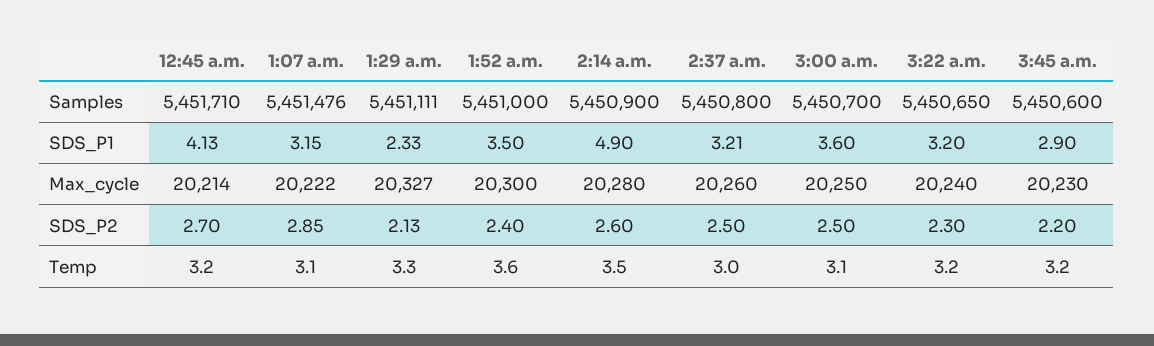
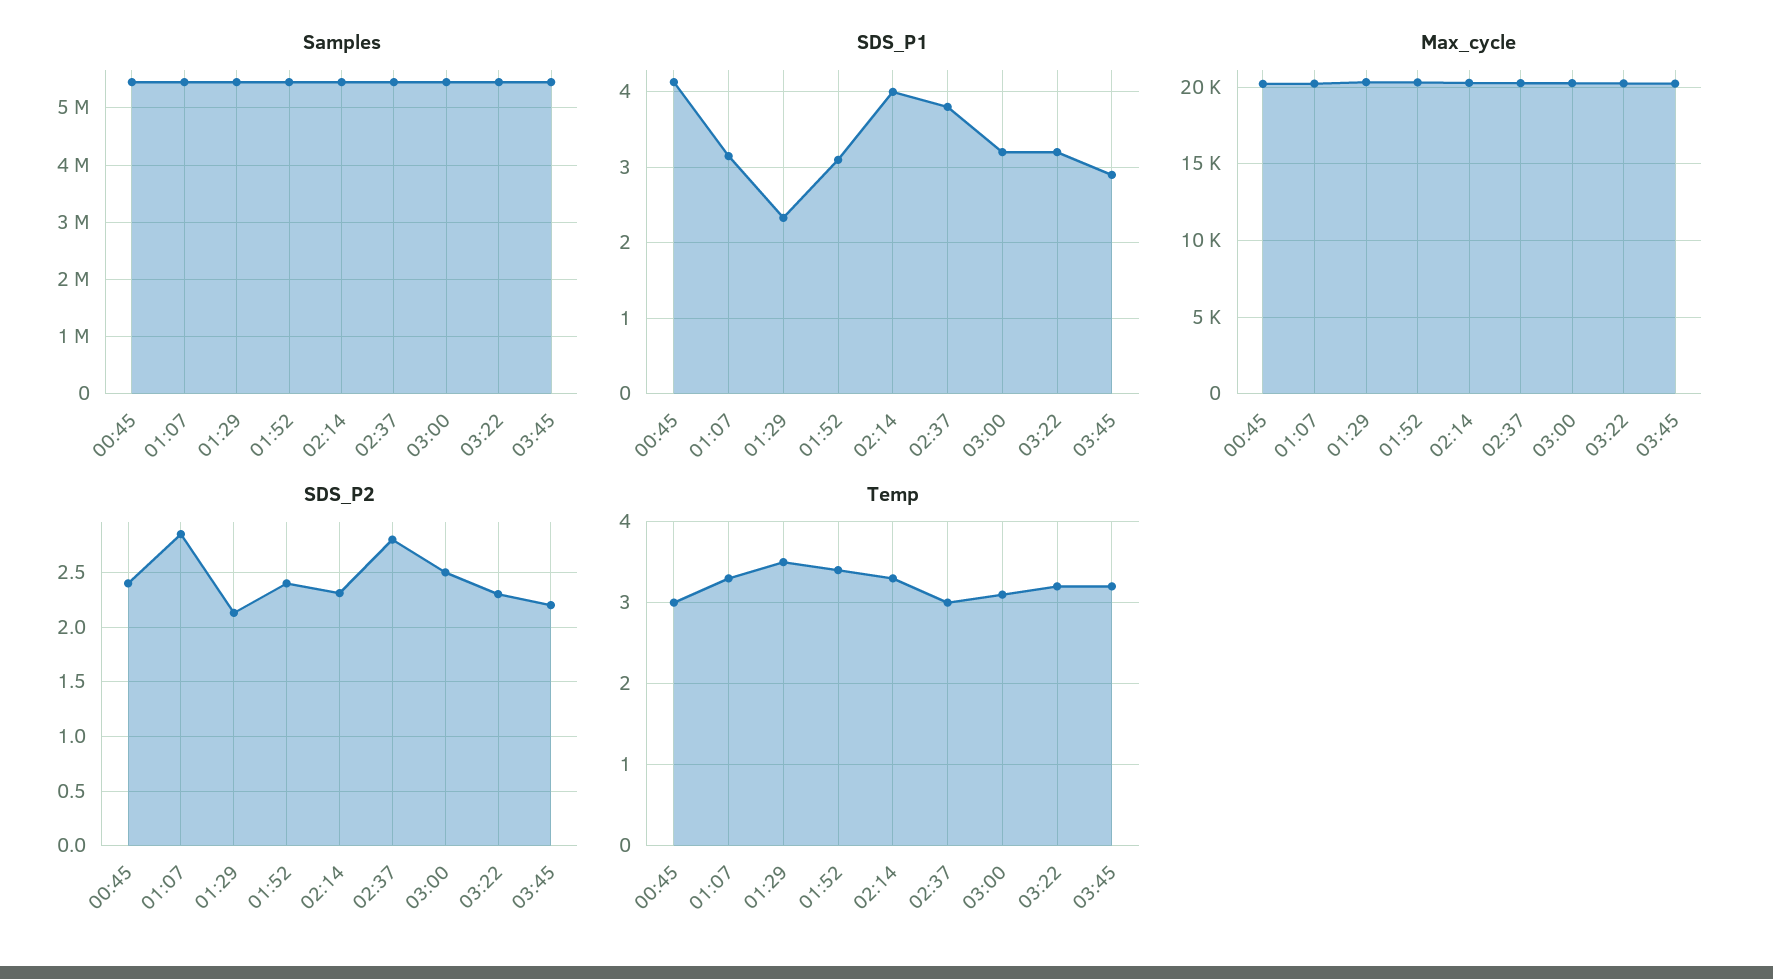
SDS_P1, 1:52 a.m.: 3.5 -> 3.1
SDS_P1, 2:14 a.m.: 4.9 -> 4
SDS_P1, 2:37 a.m.: 3.21 -> 3.8
SDS_P1, 3:00 a.m.: 3.6 -> 3.2
SDS_P2, 12:45 a.m.: 2.7 -> 2.4
SDS_P2, 2:14 a.m.: 2.6 -> 2.3
SDS_P2, 2:37 a.m.: 2.5 -> 2.8
Temp, 12:45 a.m.: 3.2 -> 3
Temp, 1:07 a.m.: 3.1 -> 3.3
Temp, 1:29 a.m.: 3.3 -> 3.5
Temp, 1:52 a.m.: 3.6 -> 3.4
Temp, 2:14 a.m.: 3.5 -> 3.3

